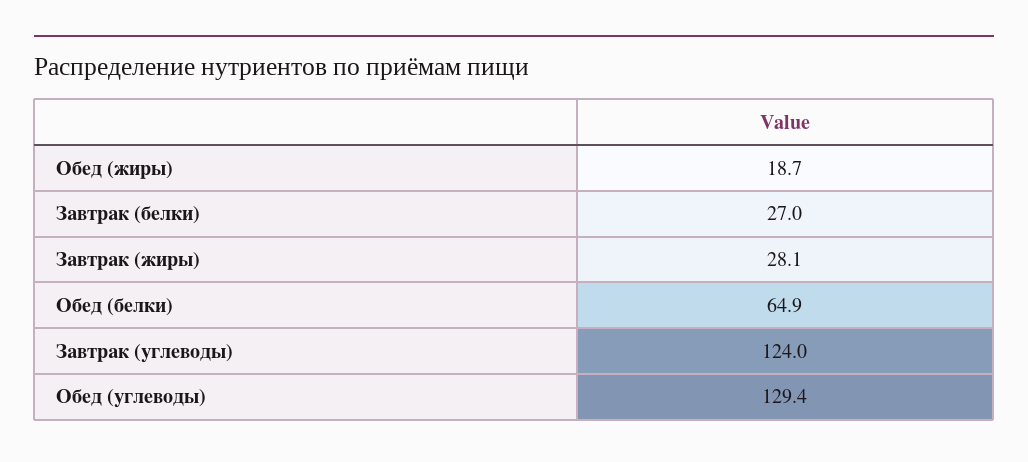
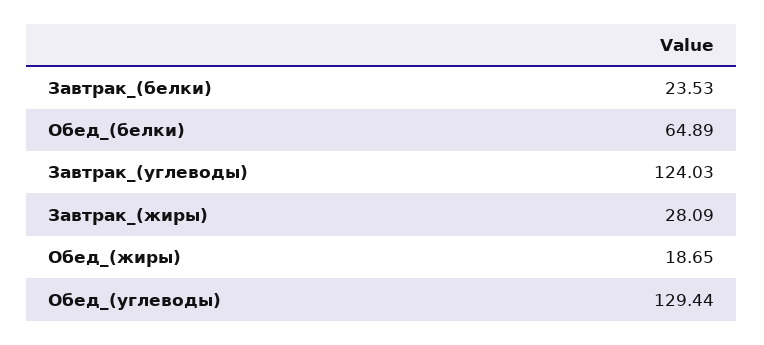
Завтрак (белки): 27 -> 23.53

